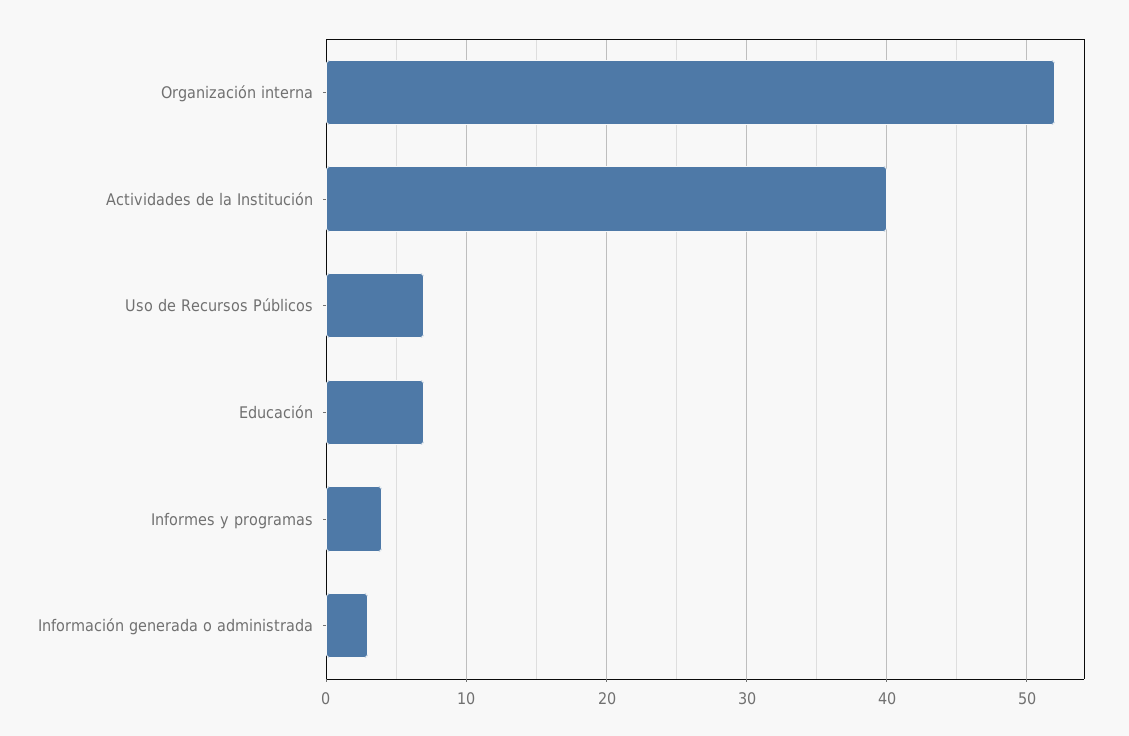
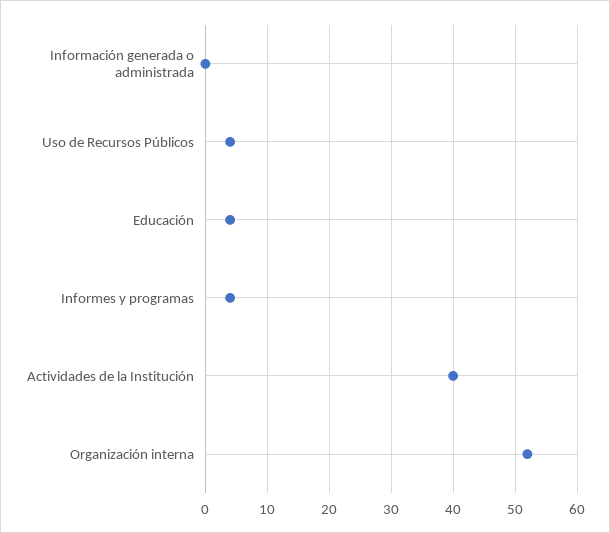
Uso de Recursos Públicos: 7 -> 4
Educación: 7 -> 4
Información generada o administrada: 3 -> 0

